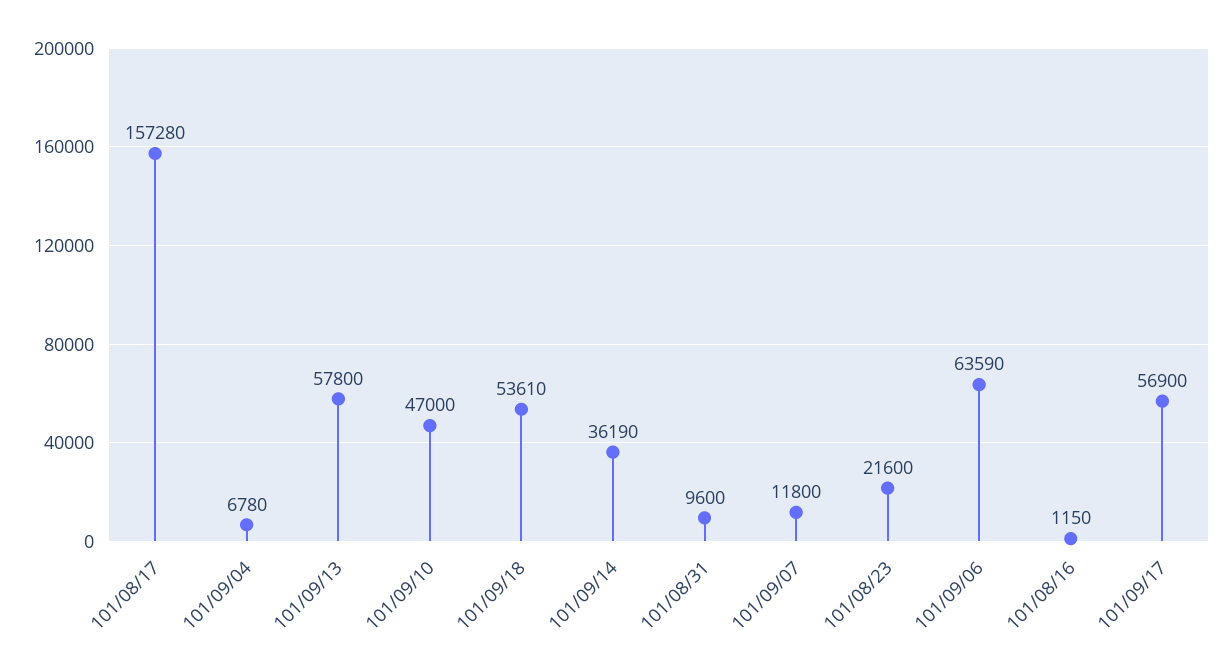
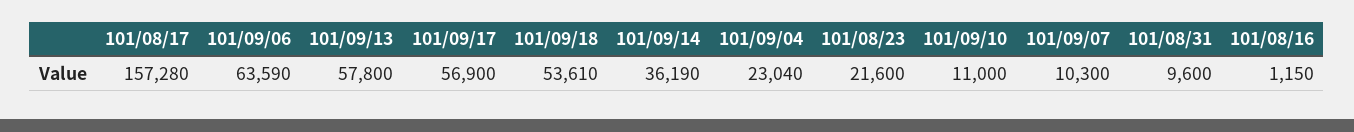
101/09/04: 6780 -> 23040
101/09/10: 47000 -> 11000
101/09/07: 11800 -> 10300

